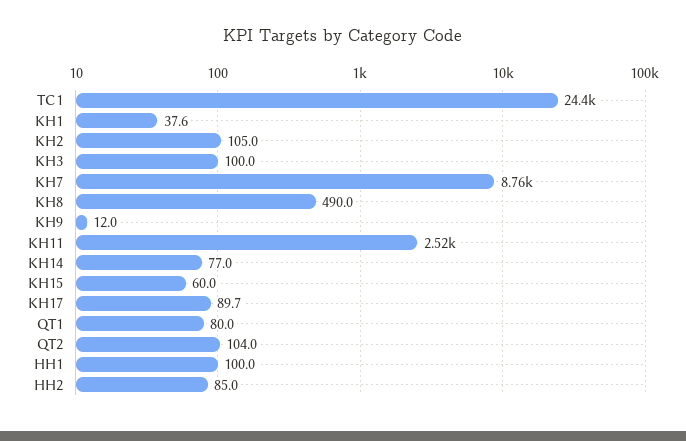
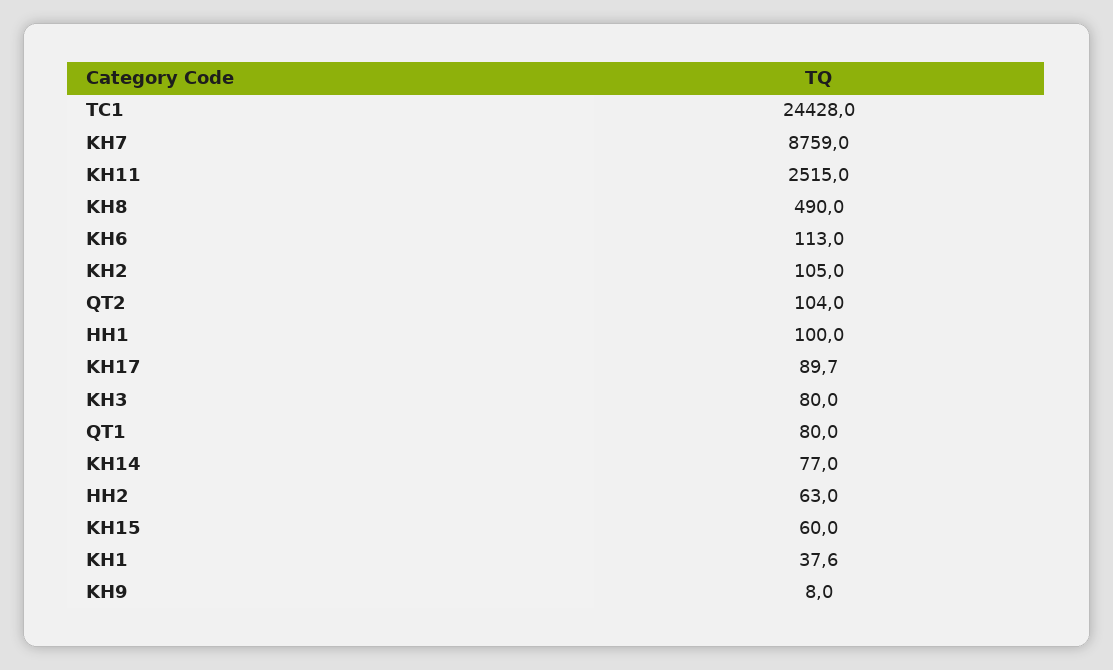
KH3: 100 -> 80
KH9: 12 -> 8
HH2: 85 -> 63
KH6: none -> 113

